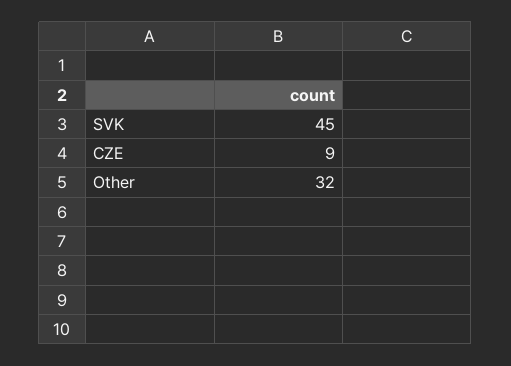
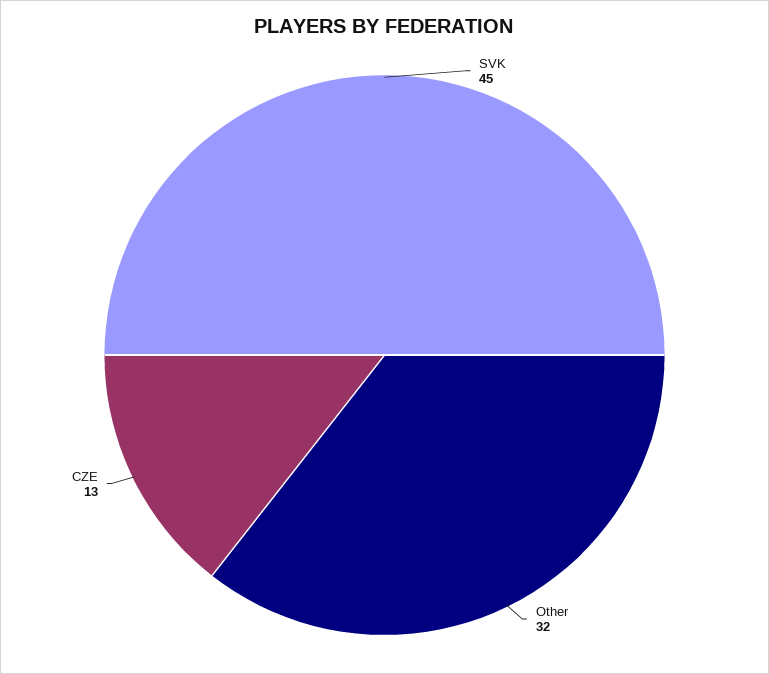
CZE: 9 -> 13

